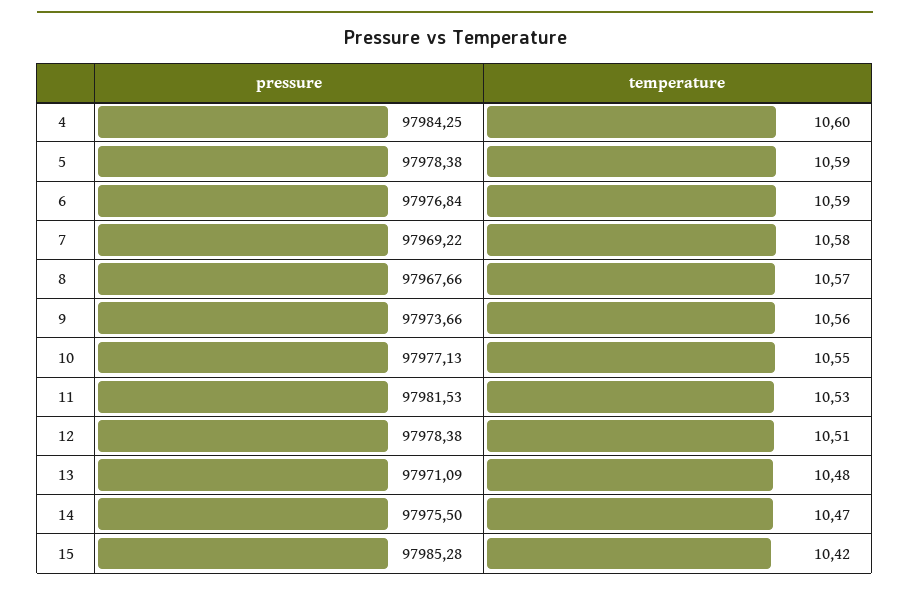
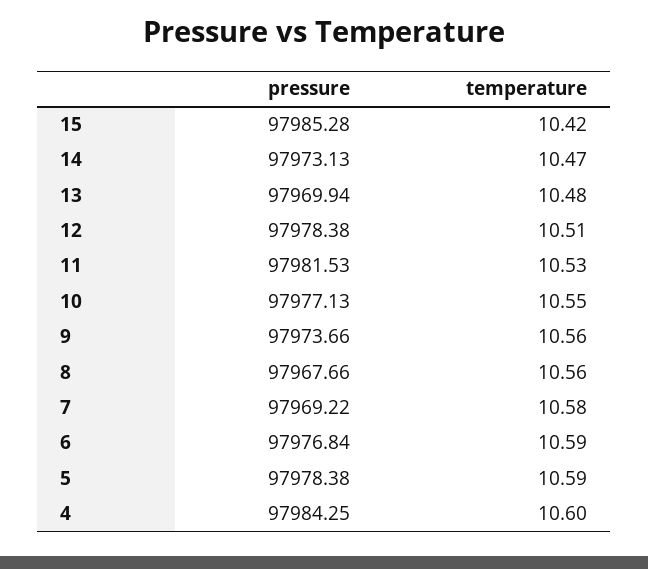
temperature, 8: 10.57 -> 10.56
pressure, 13: 97971.09 -> 97969.94
pressure, 14: 97975.5 -> 97973.13

